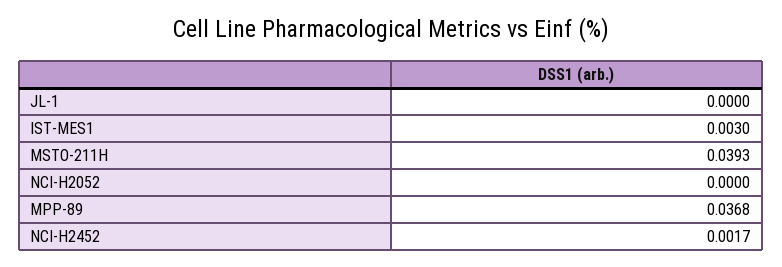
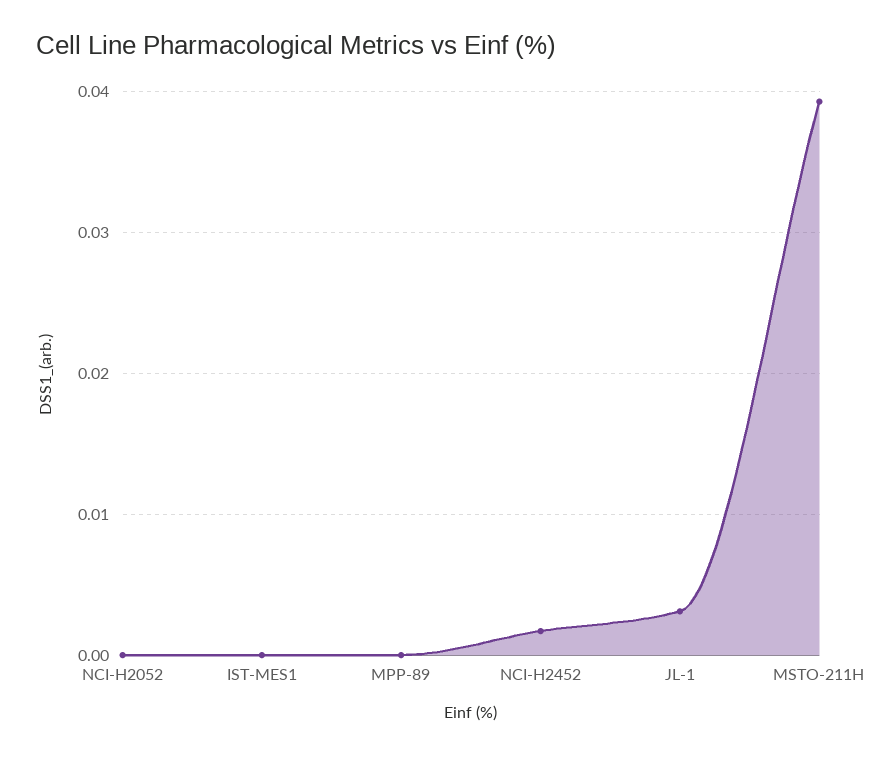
JL-1: 0 -> 0.003
IST-MES1: 0.003 -> 0
MPP-89: 0.0368 -> 0

